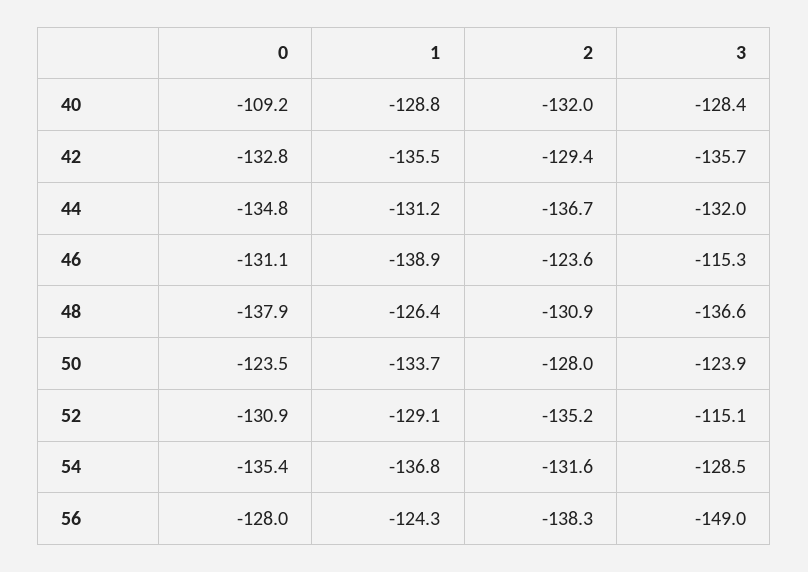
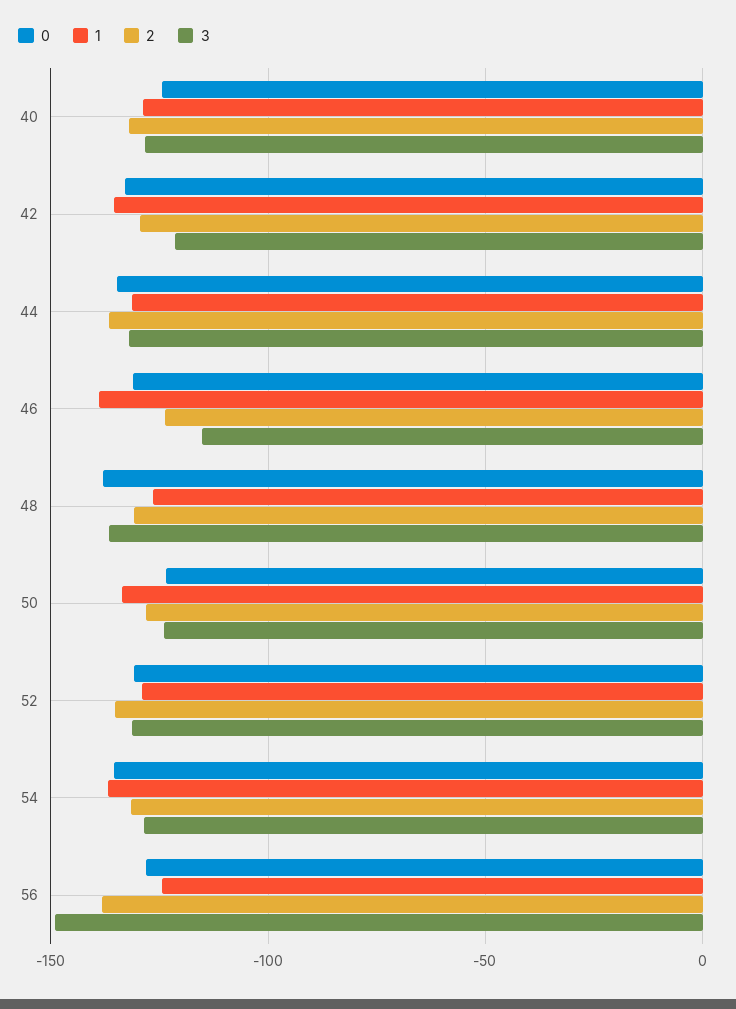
0, 40: -109.2 -> -125
3, 42: -135.7 -> -120
3, 52: -115.1 -> -130

